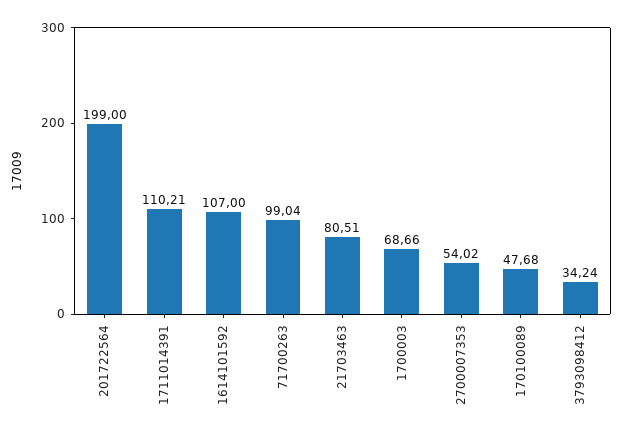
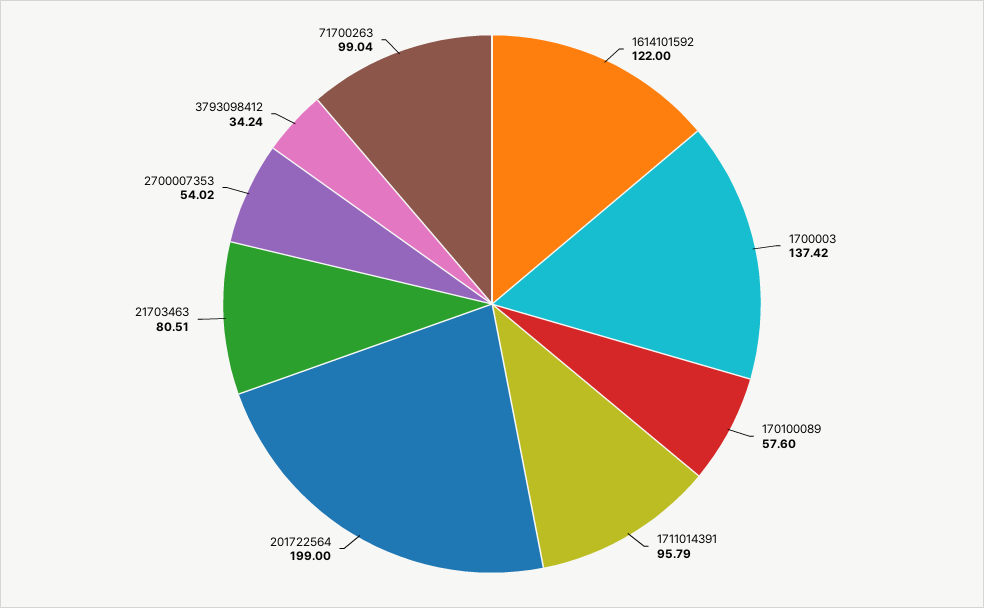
1711014391: 110.21 -> 95.79
1614101592: 107 -> 122
1700003: 68.66 -> 137.42
170100089: 47.68 -> 57.6

